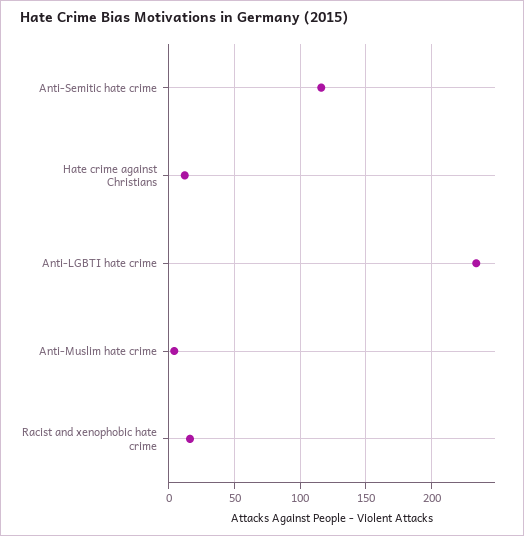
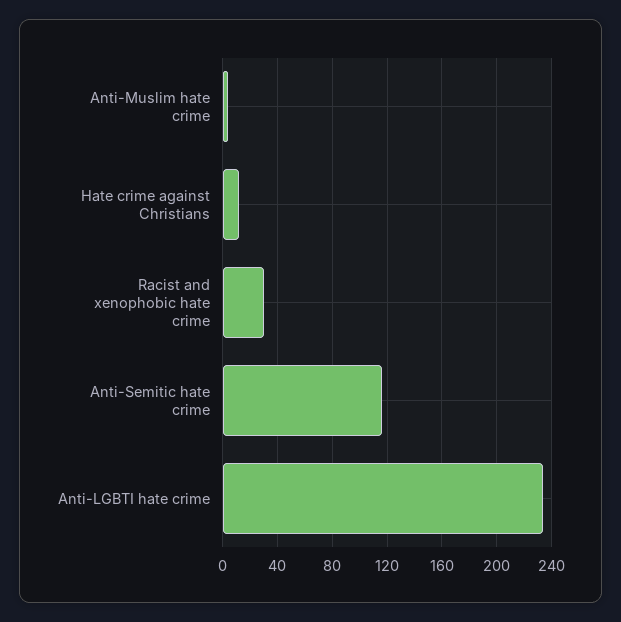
Racist and xenophobic hate crime: 15 -> 30

